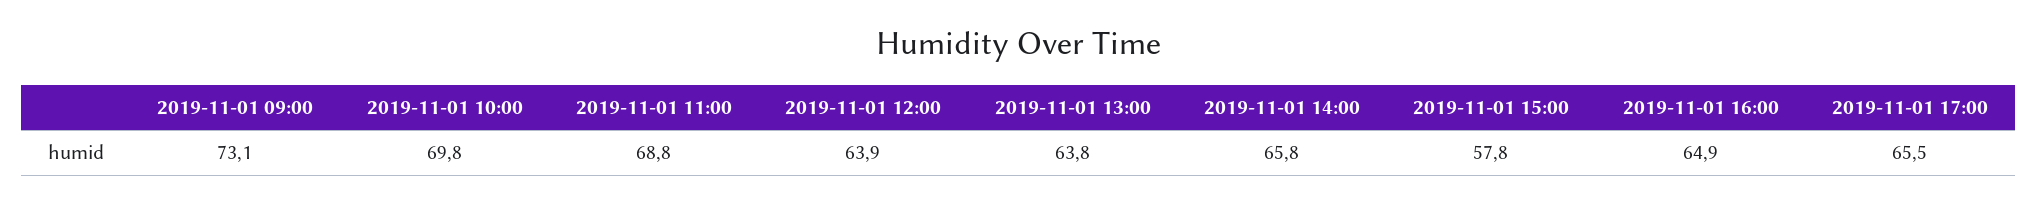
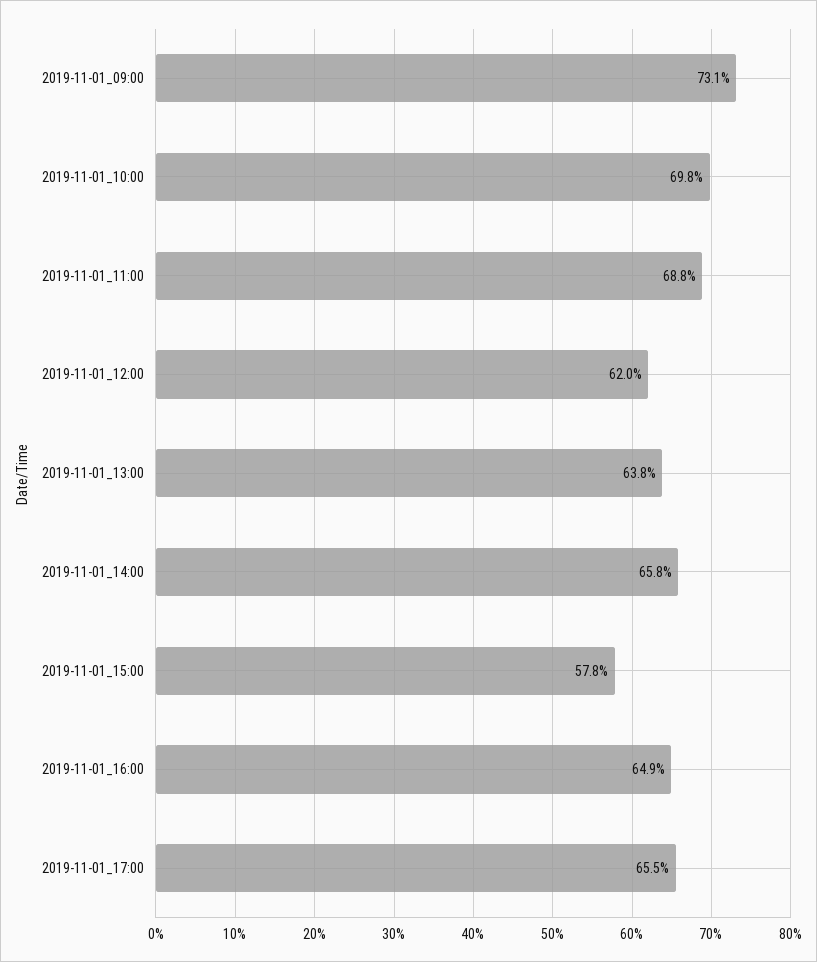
2019-11-01 12:00: 63.9 -> 62

